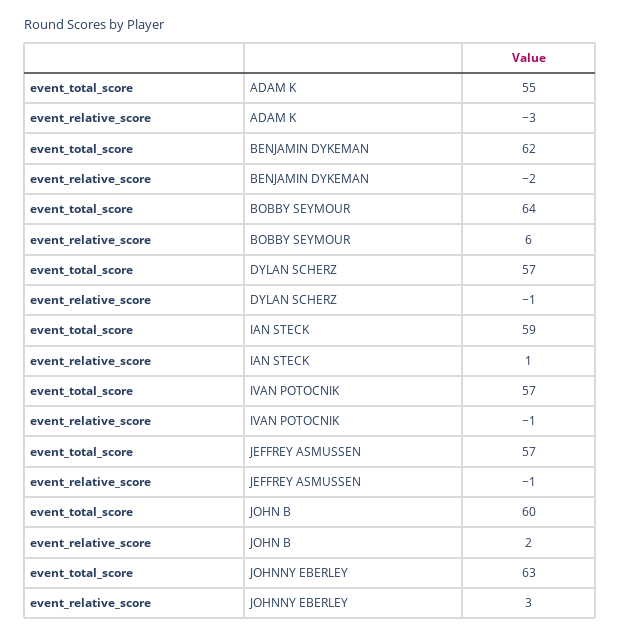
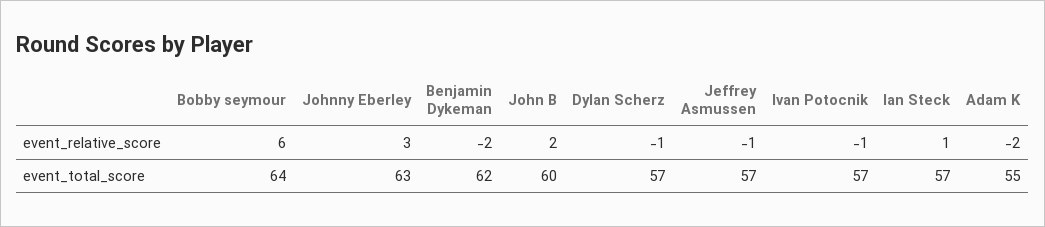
event_relative_score, ADAM K: -3 -> -2
event_total_score, IAN STECK: 59 -> 57

